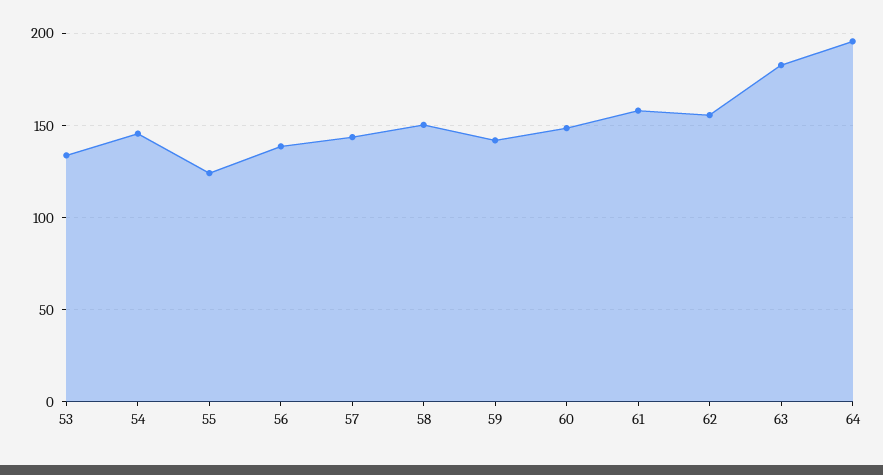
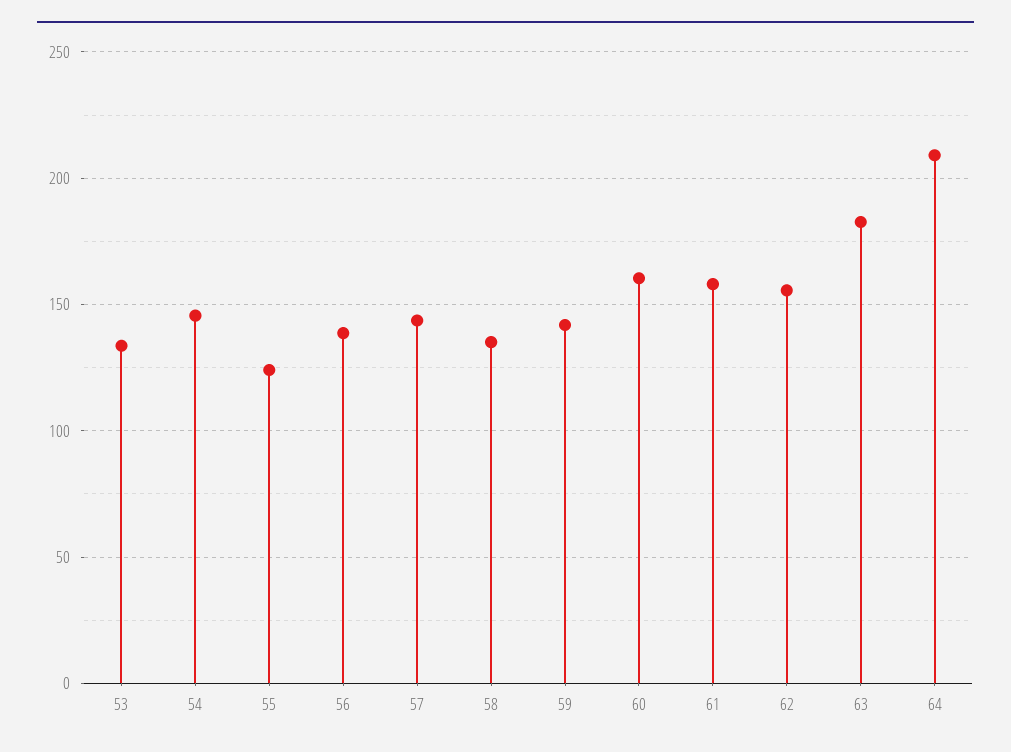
58: 150 -> 135
60: 150 -> 160
64: 195 -> 210

